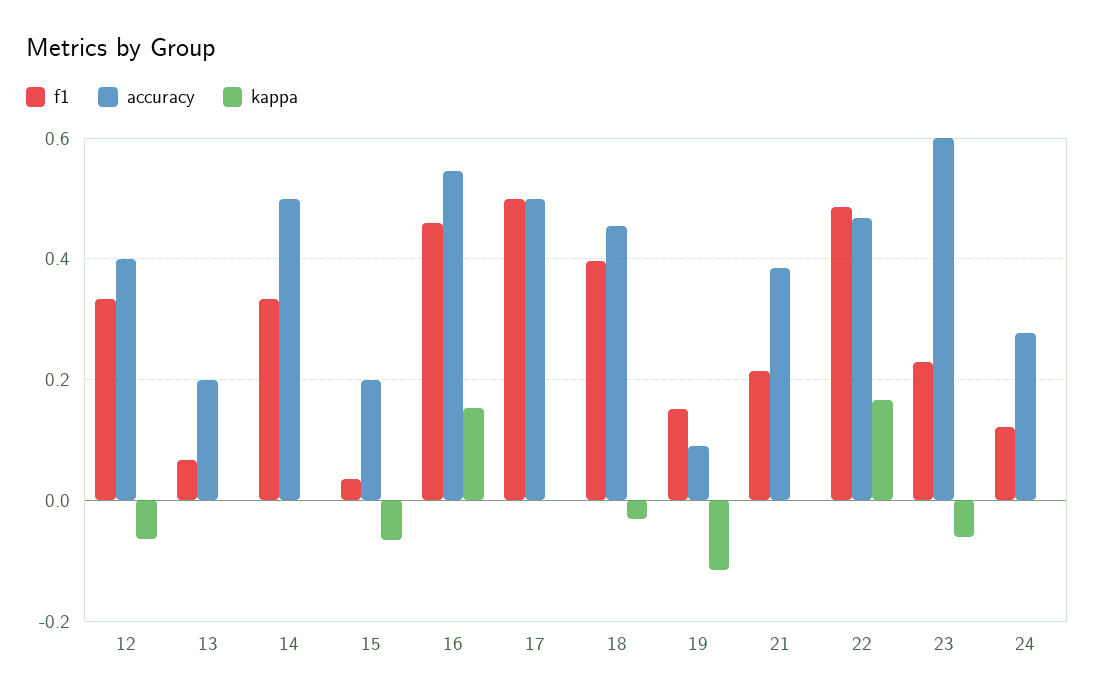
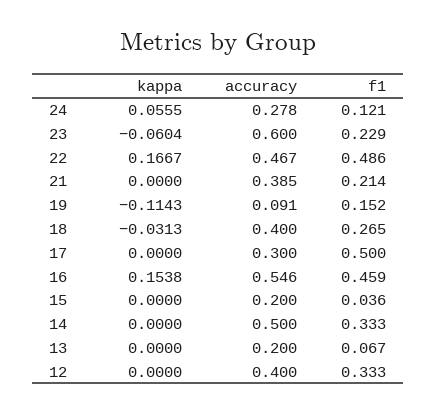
kappa, 12: -0.06 -> 0
kappa, 15: -0.06 -> 0
accuracy, 17: 0.5 -> 0.3
f1, 18: 0.4 -> 0.265
accuracy, 18: 0.46 -> 0.4
kappa, 24: 0 -> 0.0555

